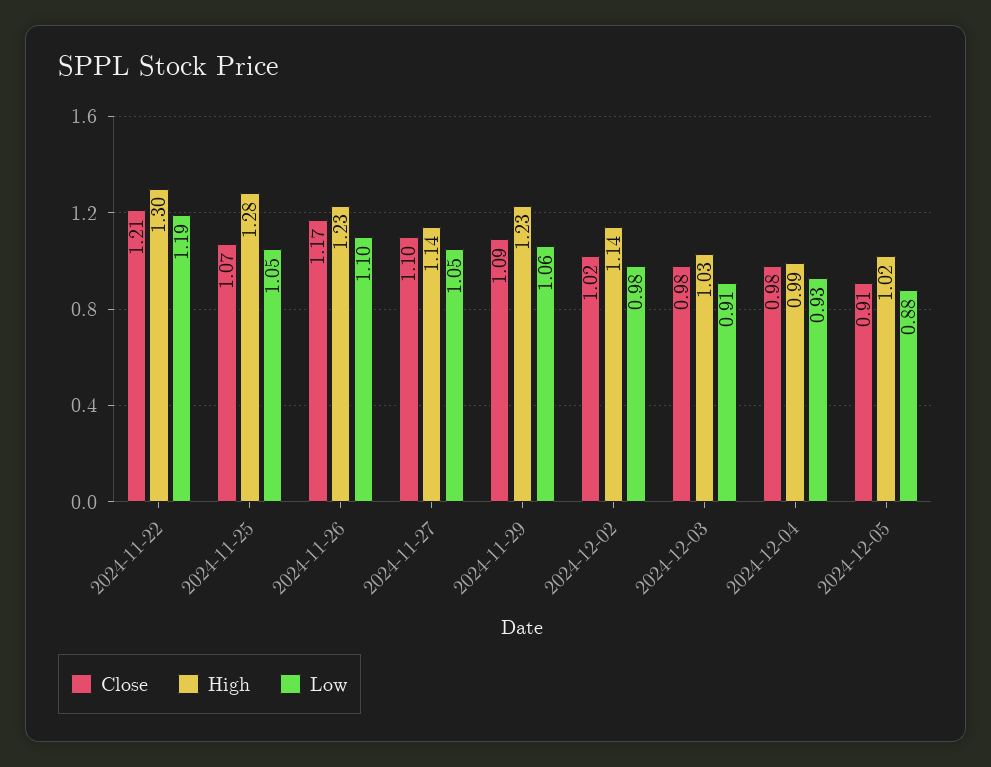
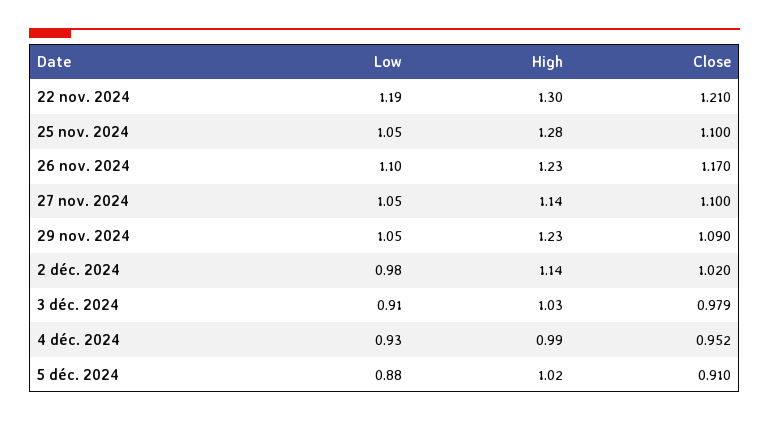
Close, 2024-11-25: 1.07 -> 1.1
Low, 2024-11-29: 1.06 -> 1.05
Close, 2024-12-04: 0.98 -> 0.952

